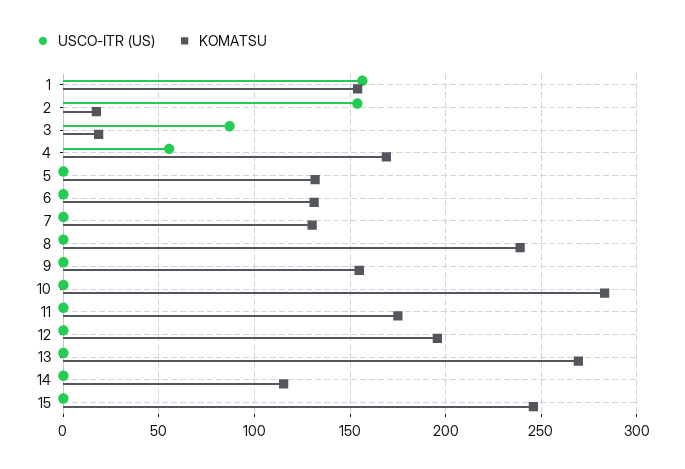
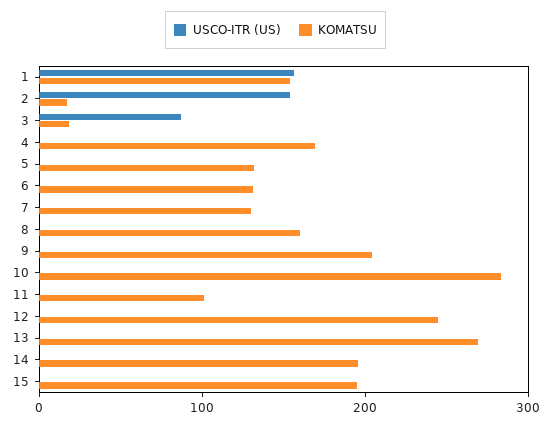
USCO-ITR (US), 4: 55 -> 0
KOMATSU, 8: 240 -> 160
KOMATSU, 9: 155 -> 200
KOMATSU, 11: 175 -> 100
KOMATSU, 12: 195 -> 240
KOMATSU, 14: 115 -> 200
KOMATSU, 15: 245 -> 200

